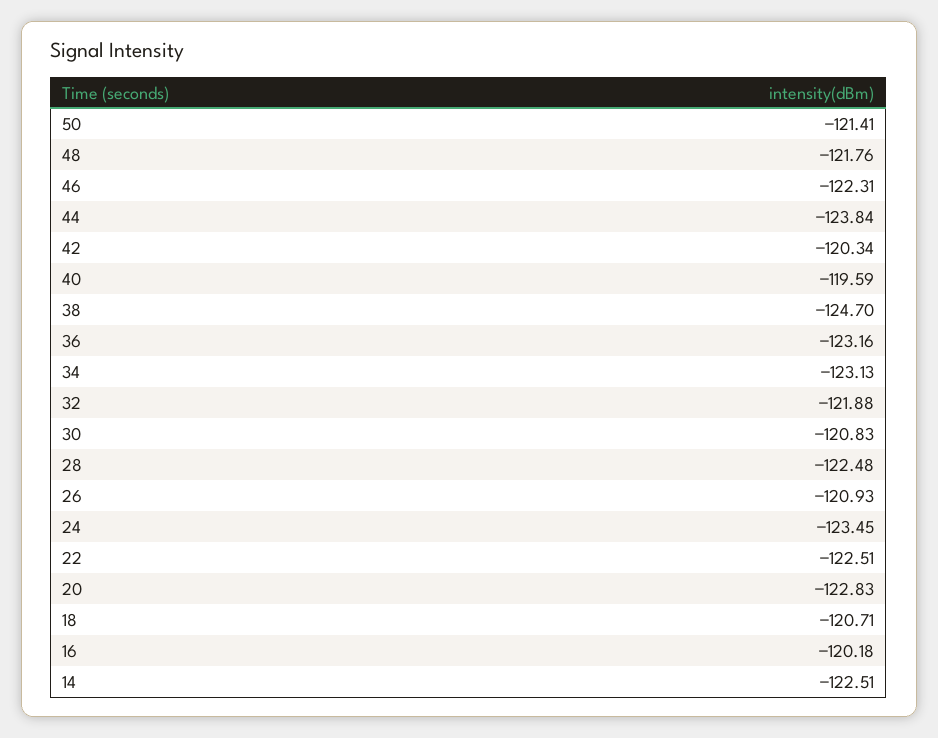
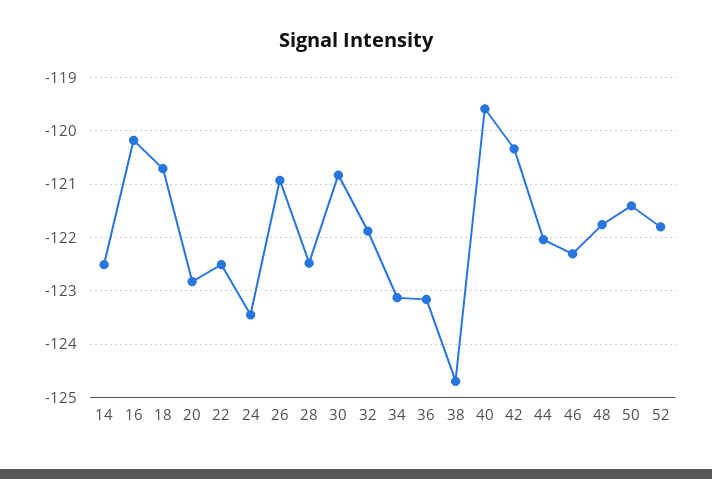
44: -123.84 -> -122
52: none -> -121.8

